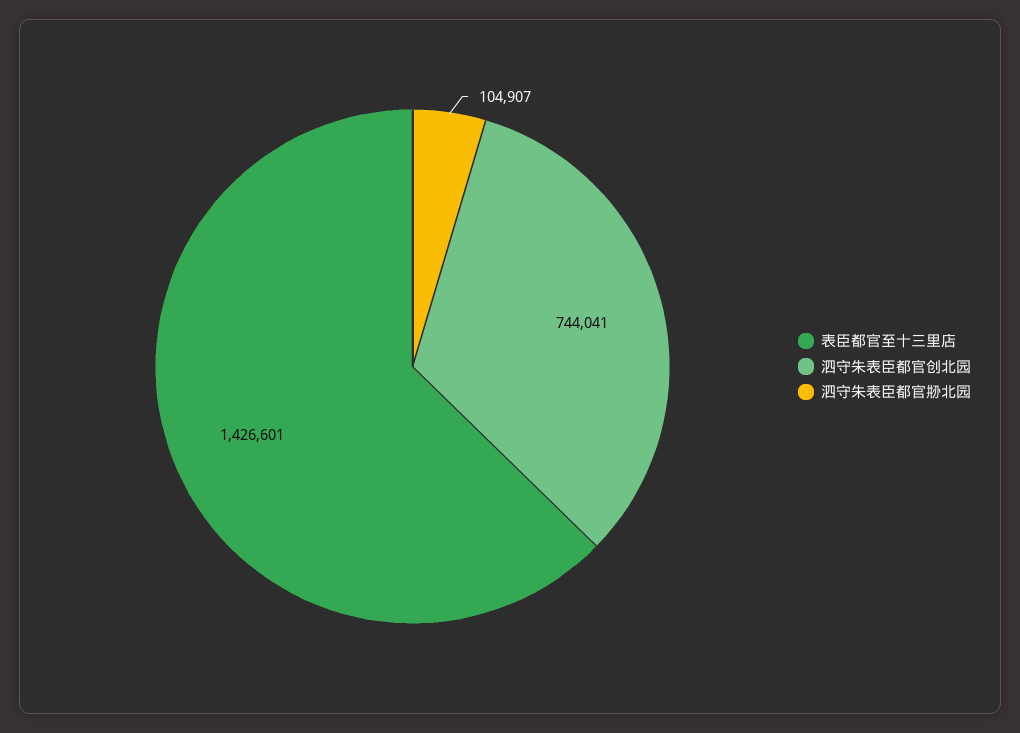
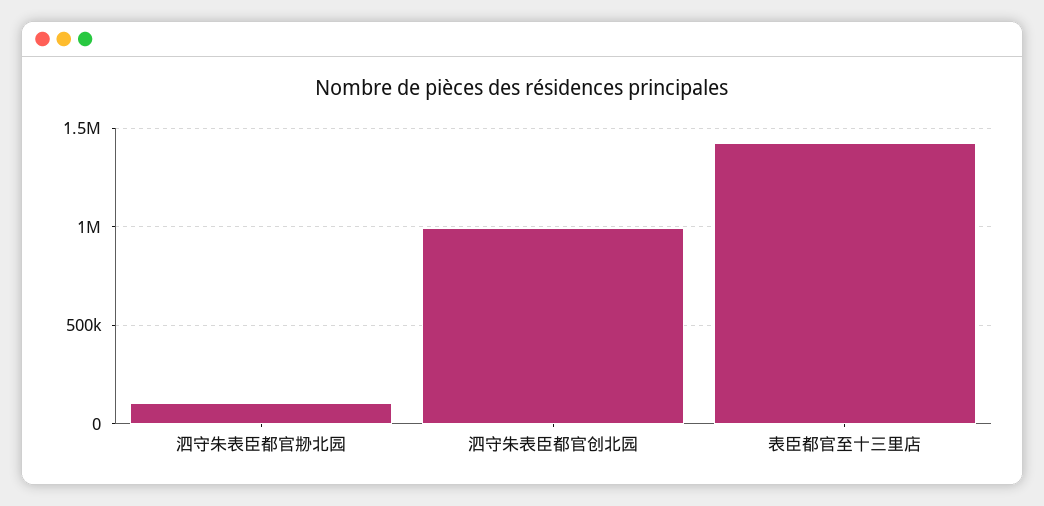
泗守朱表臣都官创北园: 744041 -> 1000000

